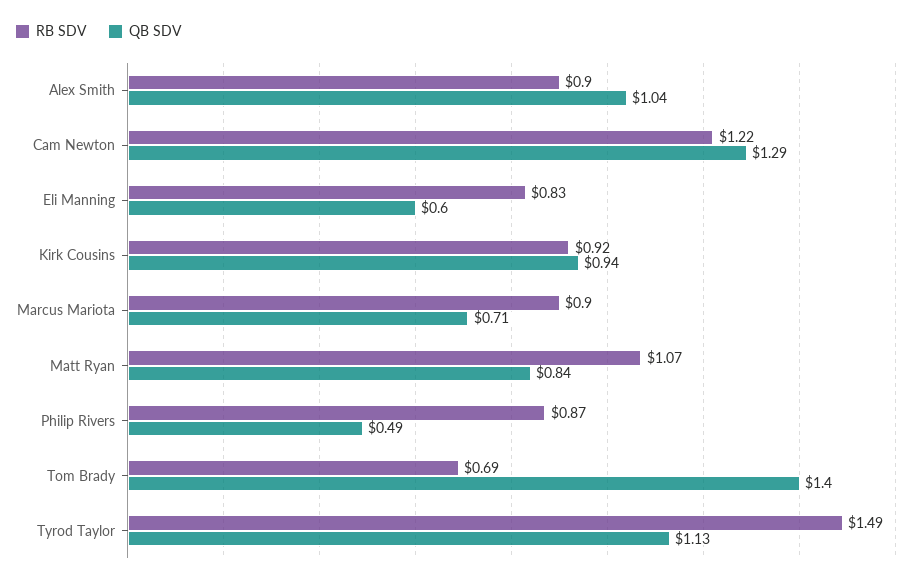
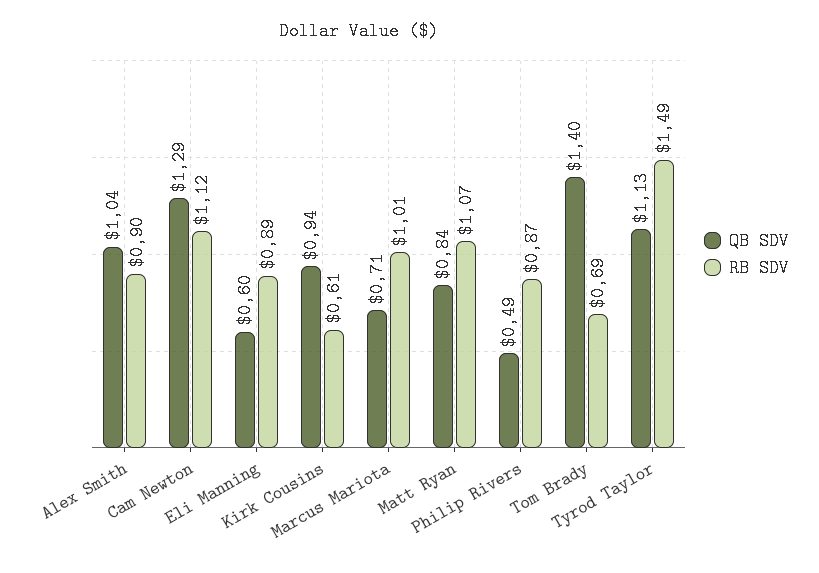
RB SDV, Cam Newton: 1.22 -> 1.12
RB SDV, Eli Manning: 0.83 -> 0.89
RB SDV, Kirk Cousins: 0.92 -> 0.61
RB SDV, Marcus Mariota: 0.9 -> 1.01

